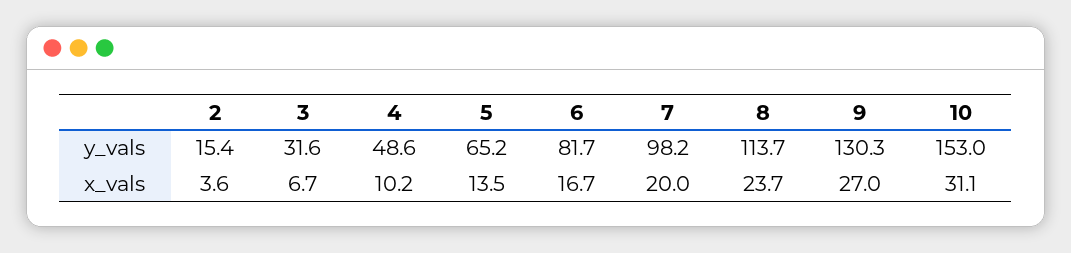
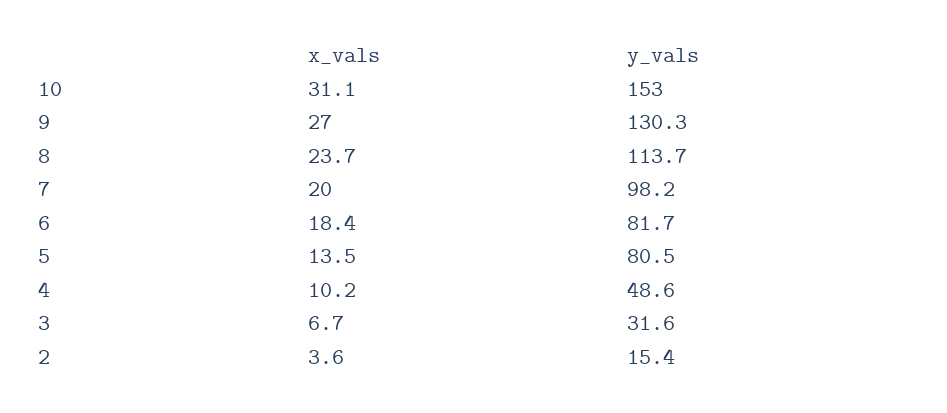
5, y_vals: 65.2 -> 80.5
6, x_vals: 16.7 -> 18.4

